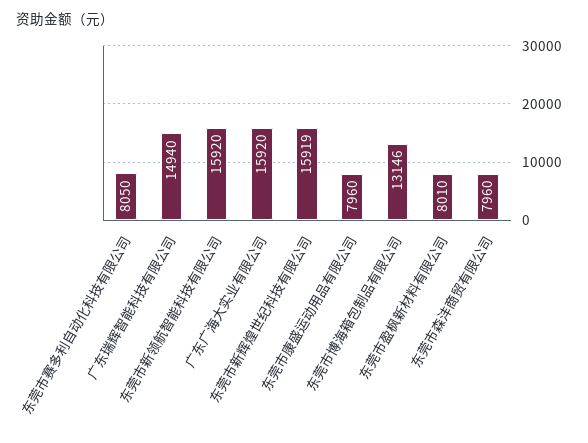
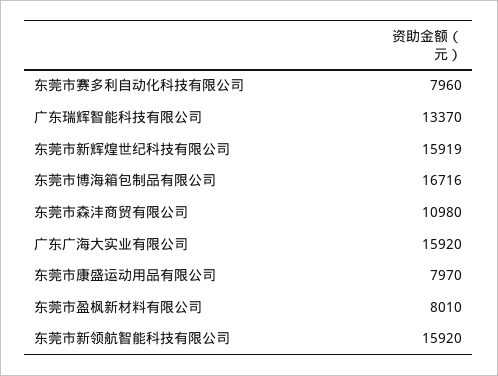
东莞市赛多利自动化科技有限公司: 8050 -> 7960
广东瑞辉智能科技有限公司: 14940 -> 13370
东莞市康盛运动用品有限公司: 7960 -> 7970
东莞市博海箱包制品有限公司: 13146 -> 16716
东莞市森沣商贸有限公司: 7960 -> 10980

